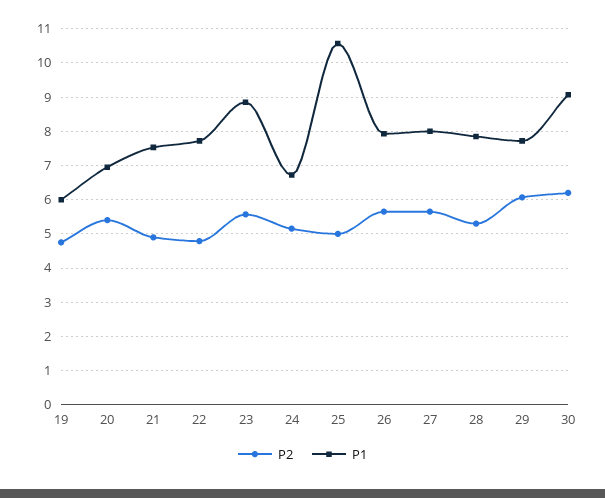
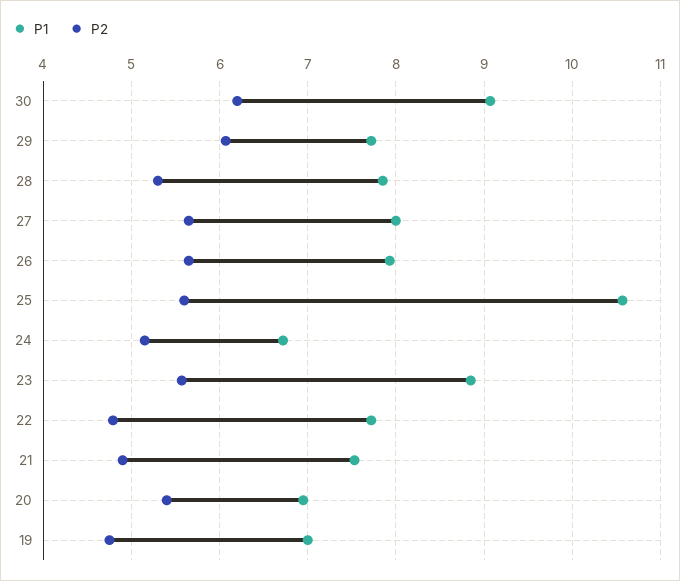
P1, 19: 6 -> 7
P2, 25: 5 -> 5.6

